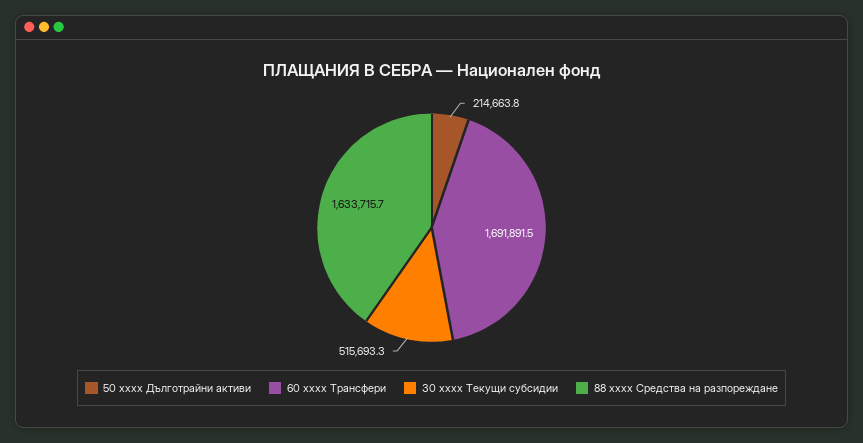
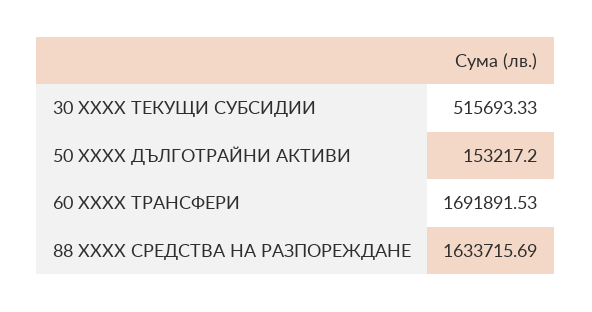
50 xxxx Дълготрайни активи: 214663.8 -> 153217.2

